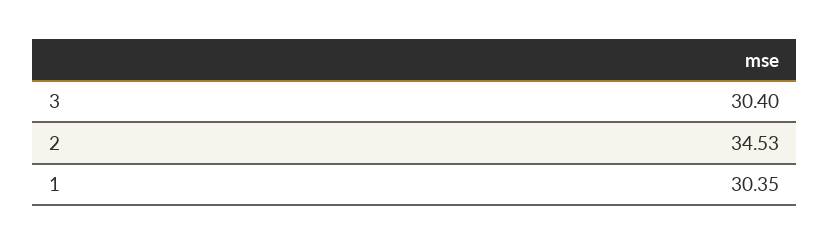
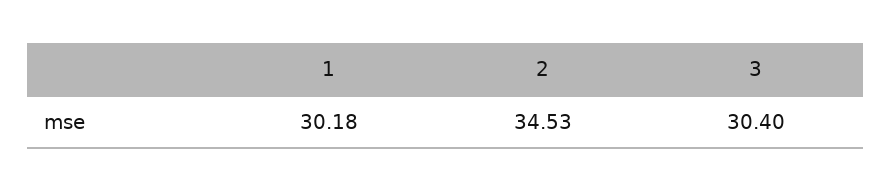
1: 30.35 -> 30.18

